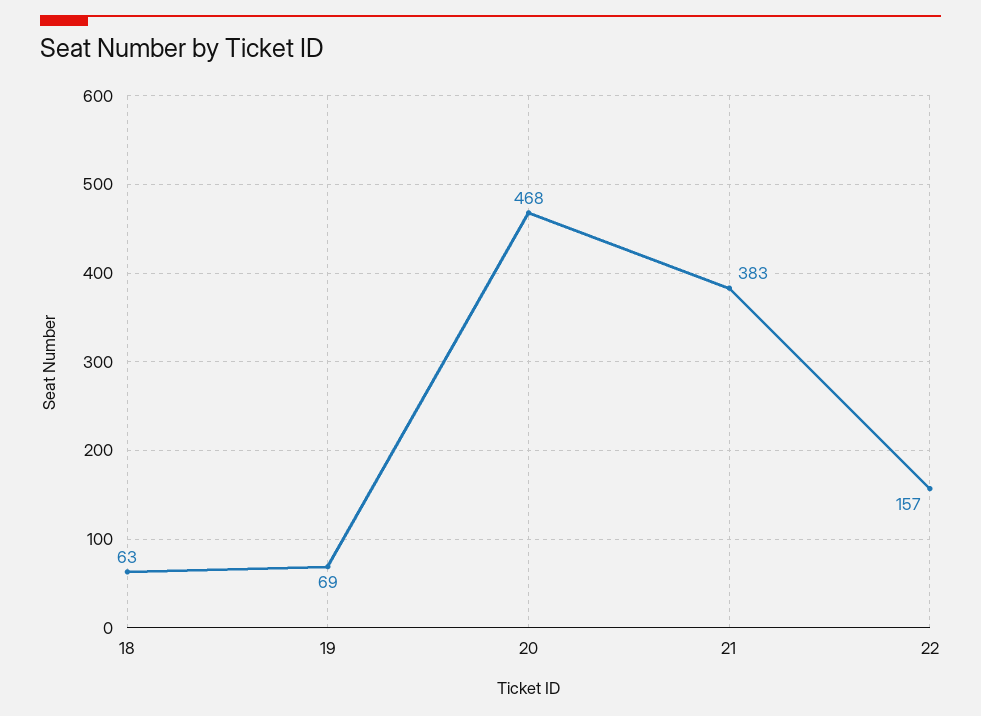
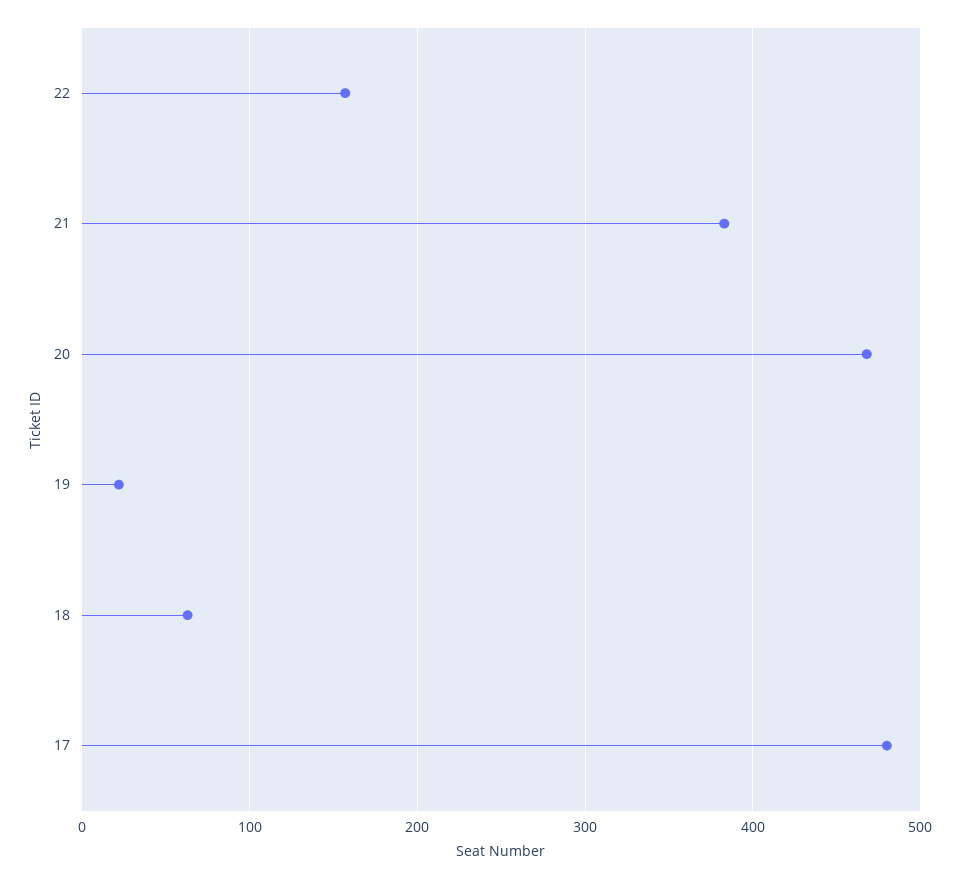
19: 69 -> 20
17: none -> 480

